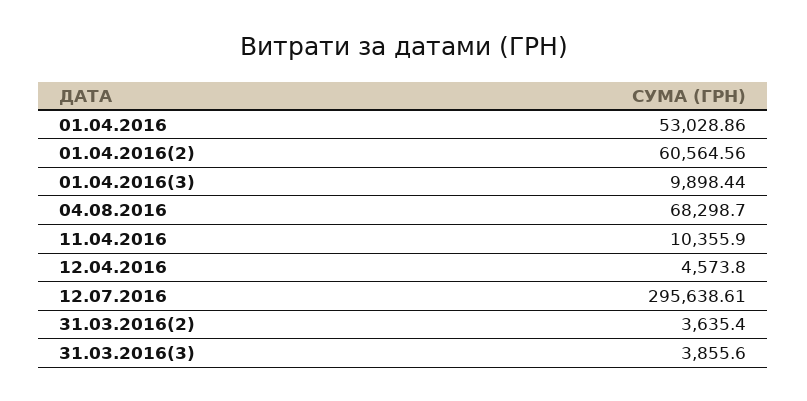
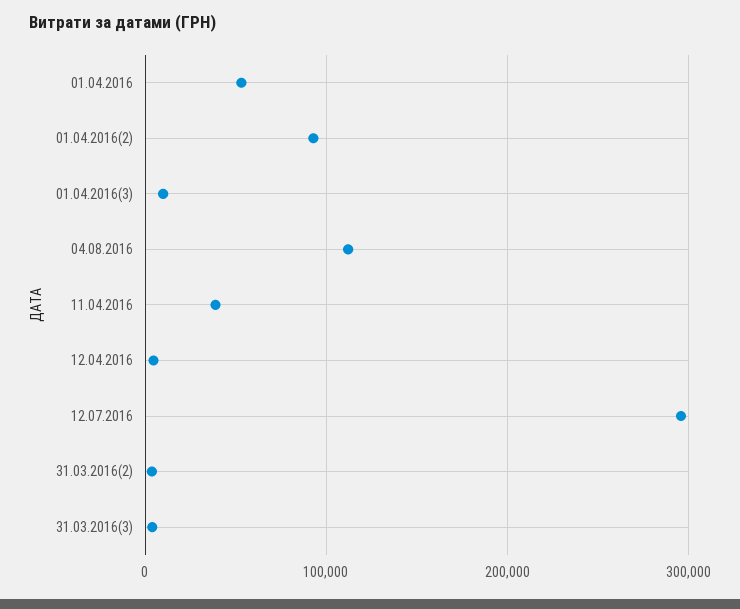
01.04.2016(2): 60564.56 -> 90000
04.08.2016: 68298.7 -> 110000
11.04.2016: 10355.9 -> 40000

